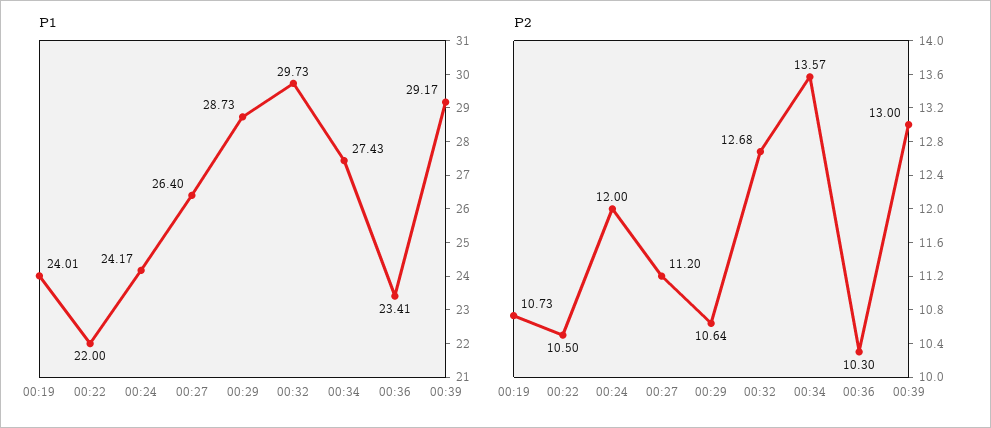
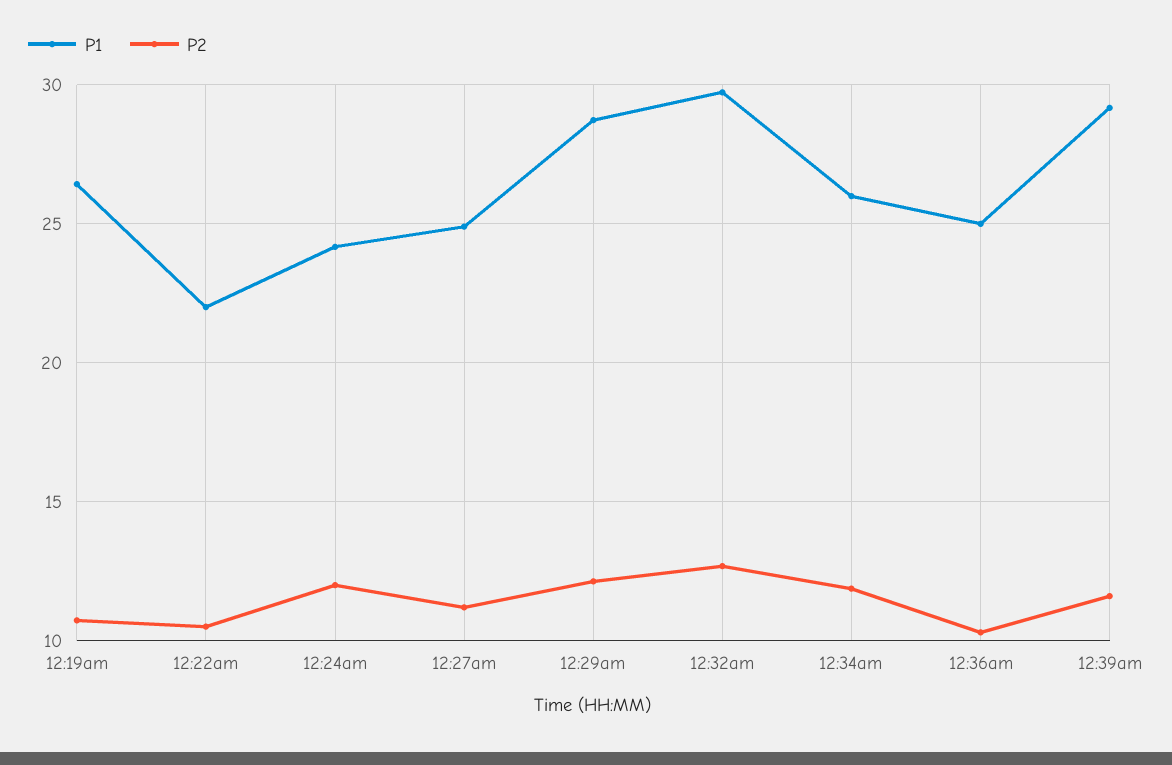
P1, 00:19: 24.01 -> 26.5
P1, 00:27: 26.4 -> 25
P1, 00:34: 27.43 -> 26
P1, 00:36: 23.41 -> 25
P2, 00:29: 10.64 -> 12
P2, 00:34: 13.57 -> 12
P2, 00:39: 13 -> 11.5

